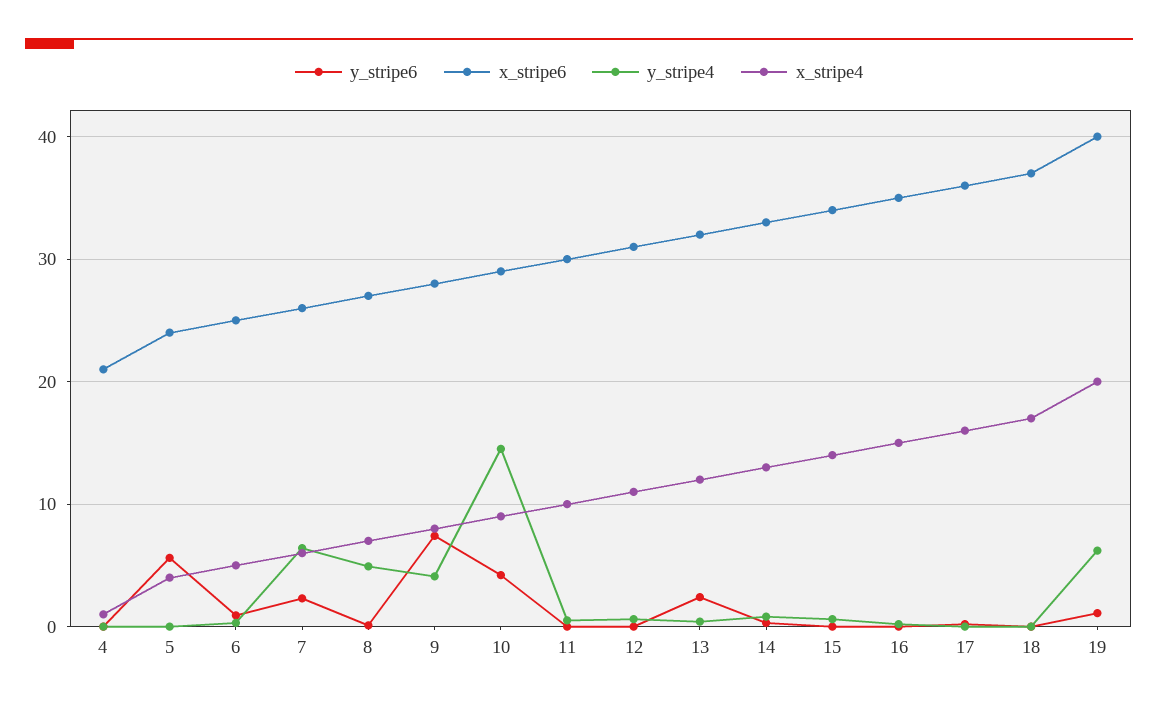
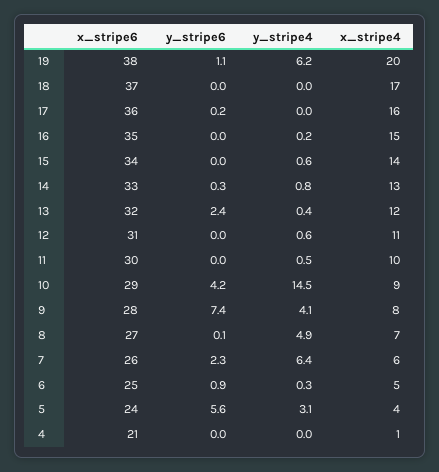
y_stripe4, 5: 0 -> 3.1
x_stripe6, 19: 40 -> 38

